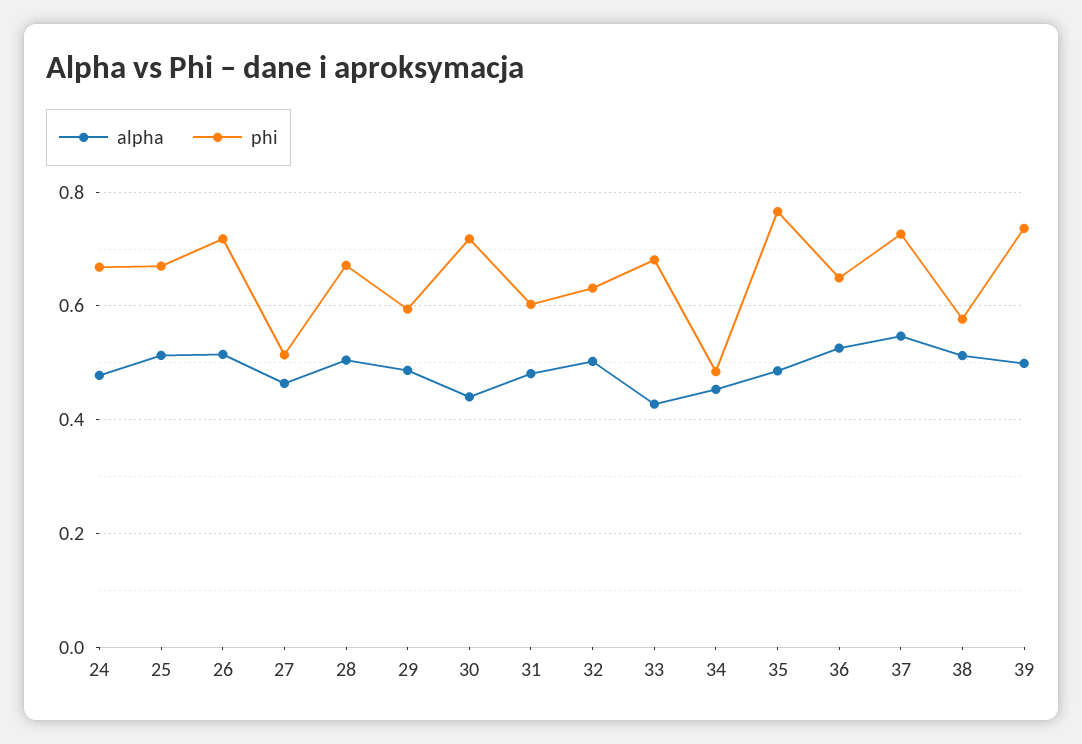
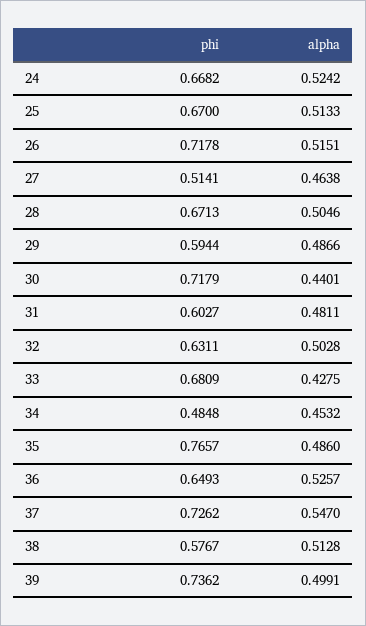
alpha, 24: 0.48 -> 0.5242

